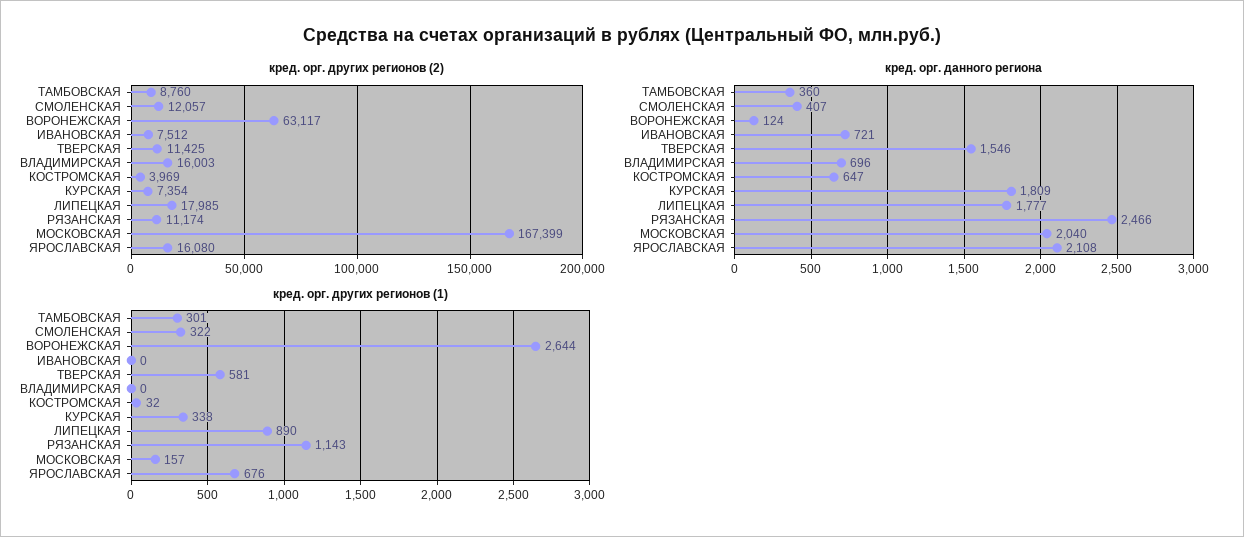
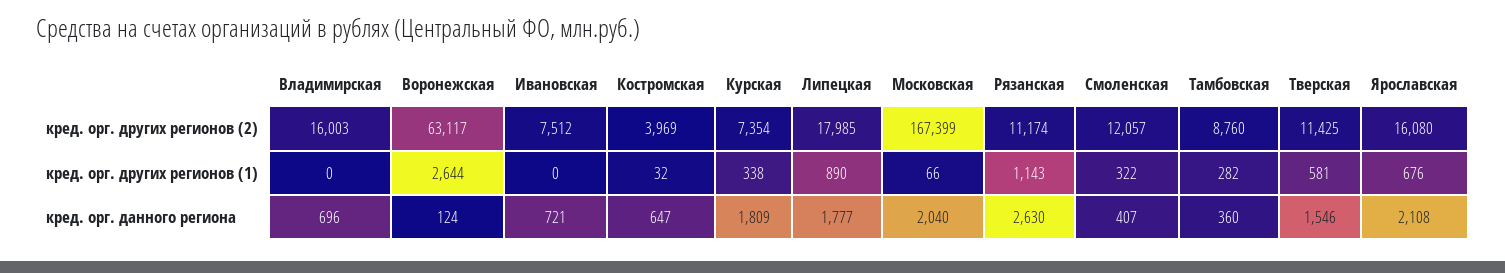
кред. орг. данного региона, РЯЗАНСКАЯ: 2466 -> 2630
кред. орг. других регионов (1), ТАМБОВСКАЯ: 301 -> 282
кред. орг. других регионов (1), МОСКОВСКАЯ: 157 -> 66

